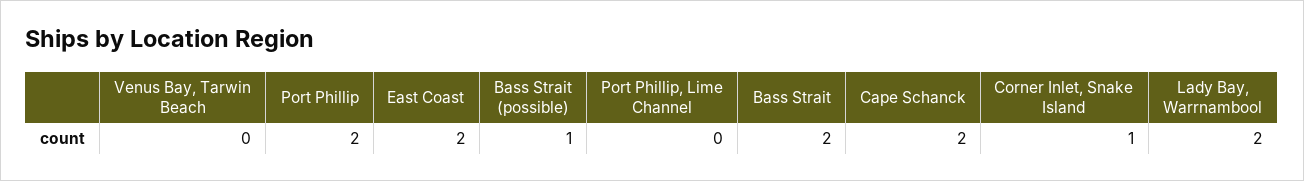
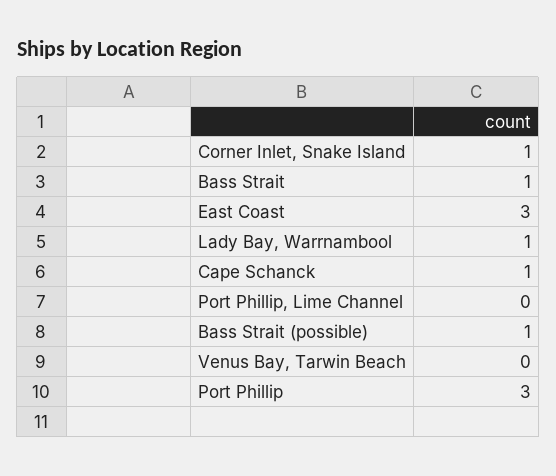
Port Phillip: 2 -> 3
East Coast: 2 -> 3
Bass Strait: 2 -> 1
Cape Schanck: 2 -> 1
Lady Bay, Warrnambool: 2 -> 1

